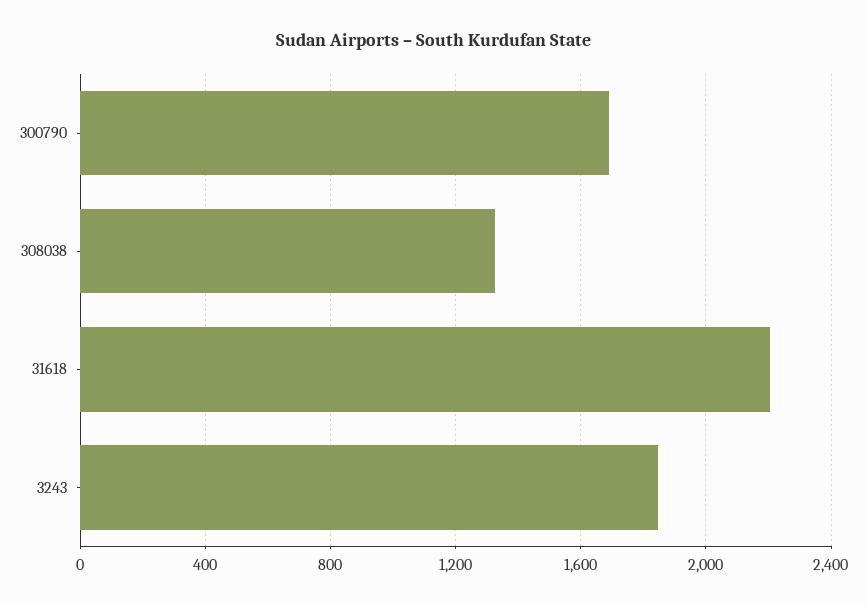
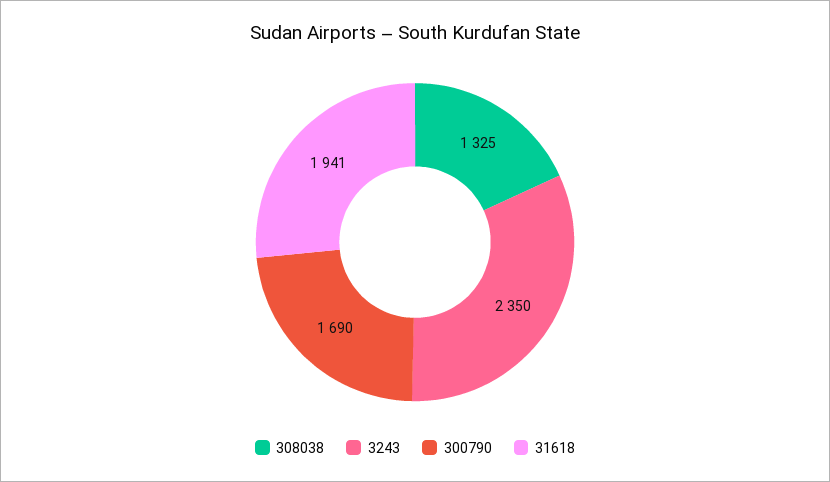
31618: 2200 -> 1941
3243: 1850 -> 2350

